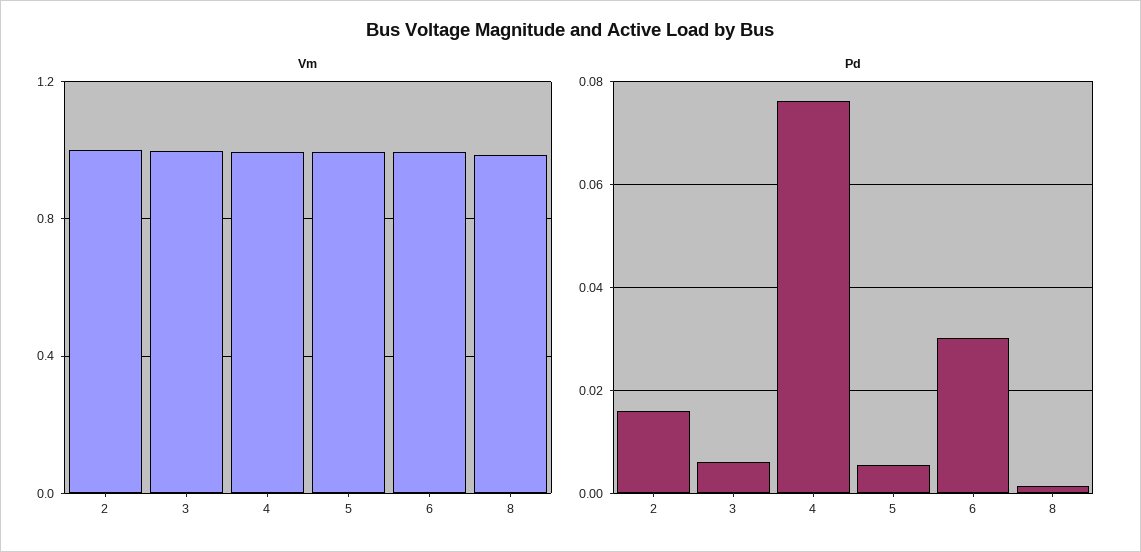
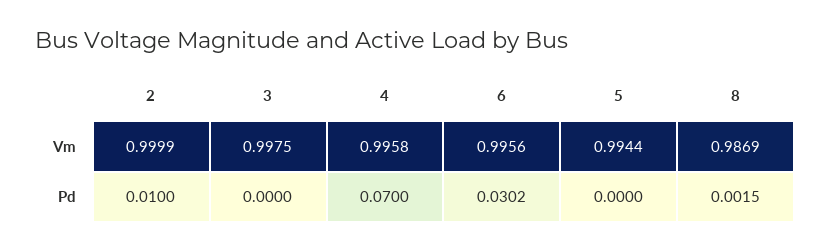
Pd, 2: 0.016 -> 0.01
Pd, 3: 0.006 -> 0
Pd, 4: 0.076 -> 0.07
Pd, 5: 0.006 -> 0

